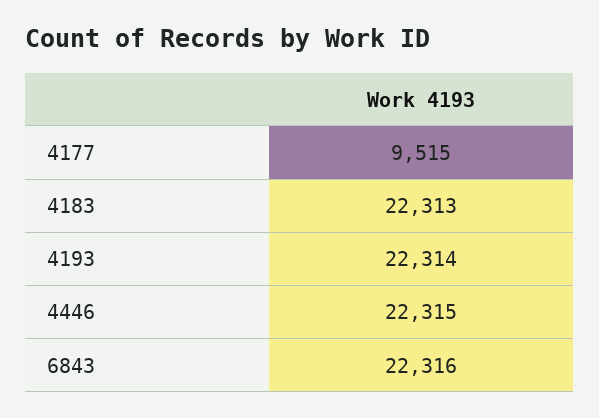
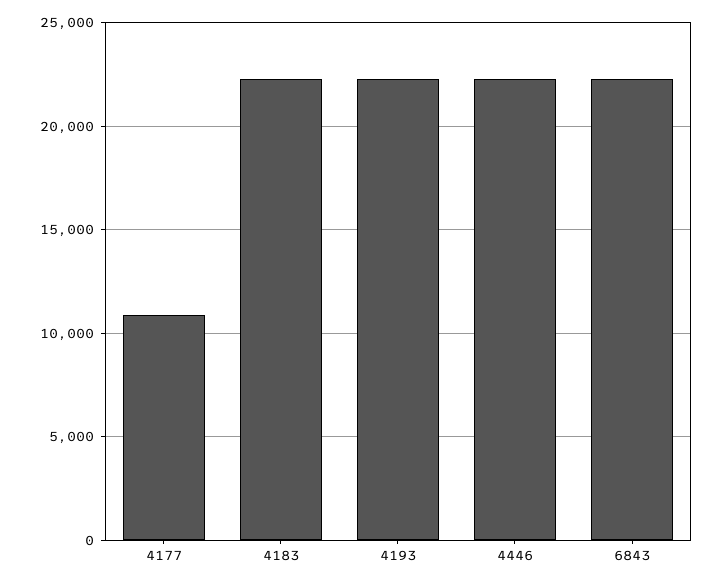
4177: 9515 -> 11000

